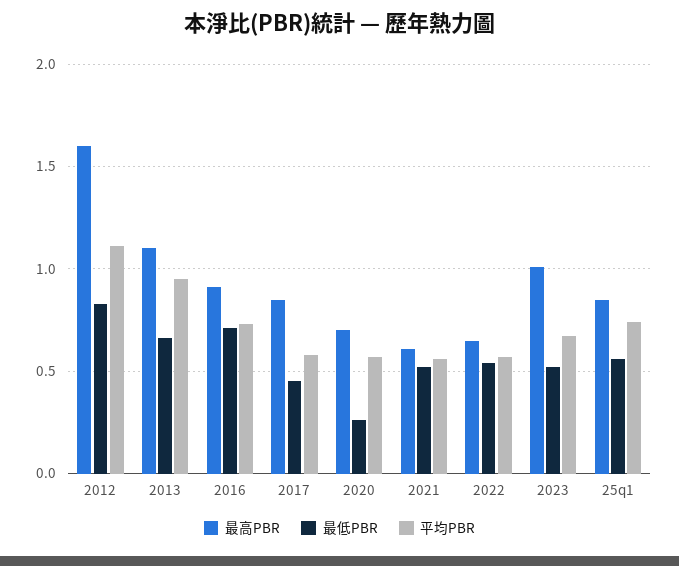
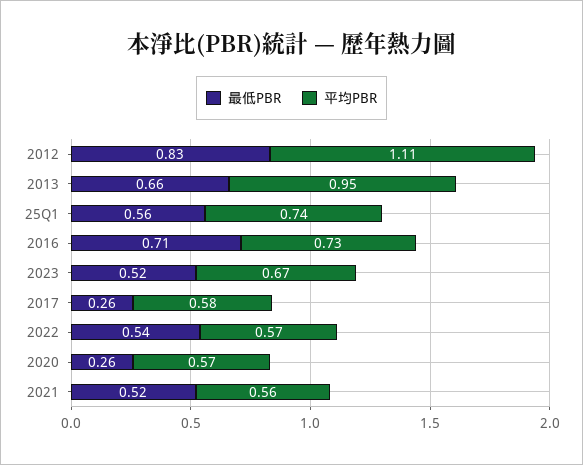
最高PBR, 2012: 1.6 -> none
最高PBR, 2013: 1.1 -> none
最高PBR, 2016: 0.9 -> none
最高PBR, 2017: 0.85 -> none
最低PBR, 2017: 0.45 -> 0.26
最高PBR, 2020: 0.7 -> none
最高PBR, 2021: 0.6 -> none
最高PBR, 2022: 0.65 -> none
最高PBR, 2023: 1 -> none
最高PBR, 25q1: 0.85 -> none

